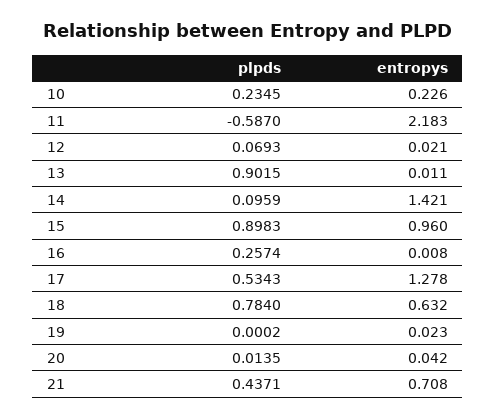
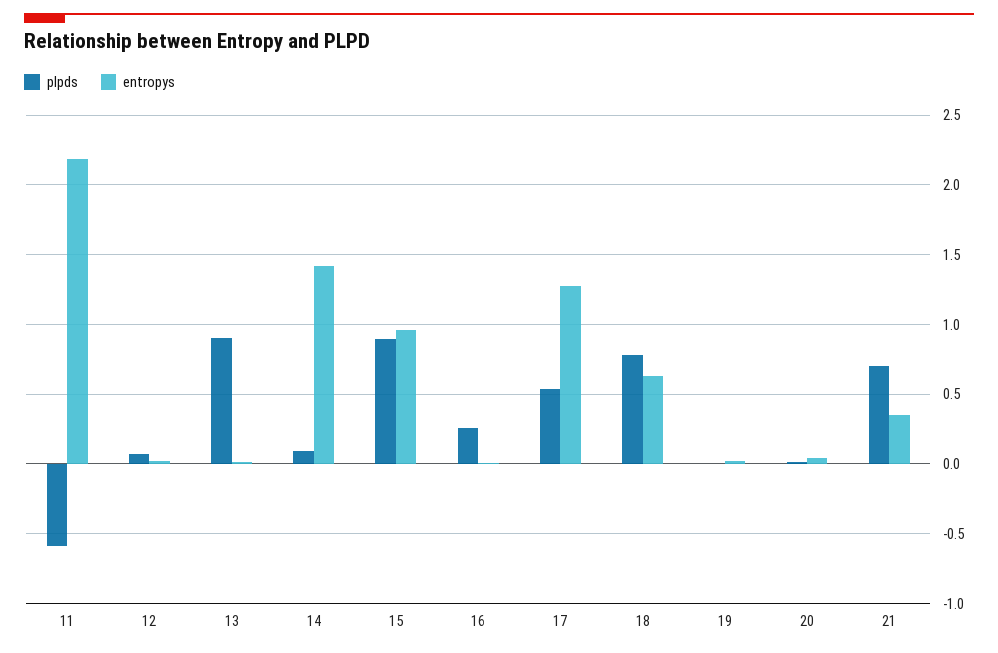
plpds, 10: 0.2345 -> none
entropys, 10: 0.226 -> none
plpds, 21: 0.4371 -> 0.7
entropys, 21: 0.708 -> 0.35

